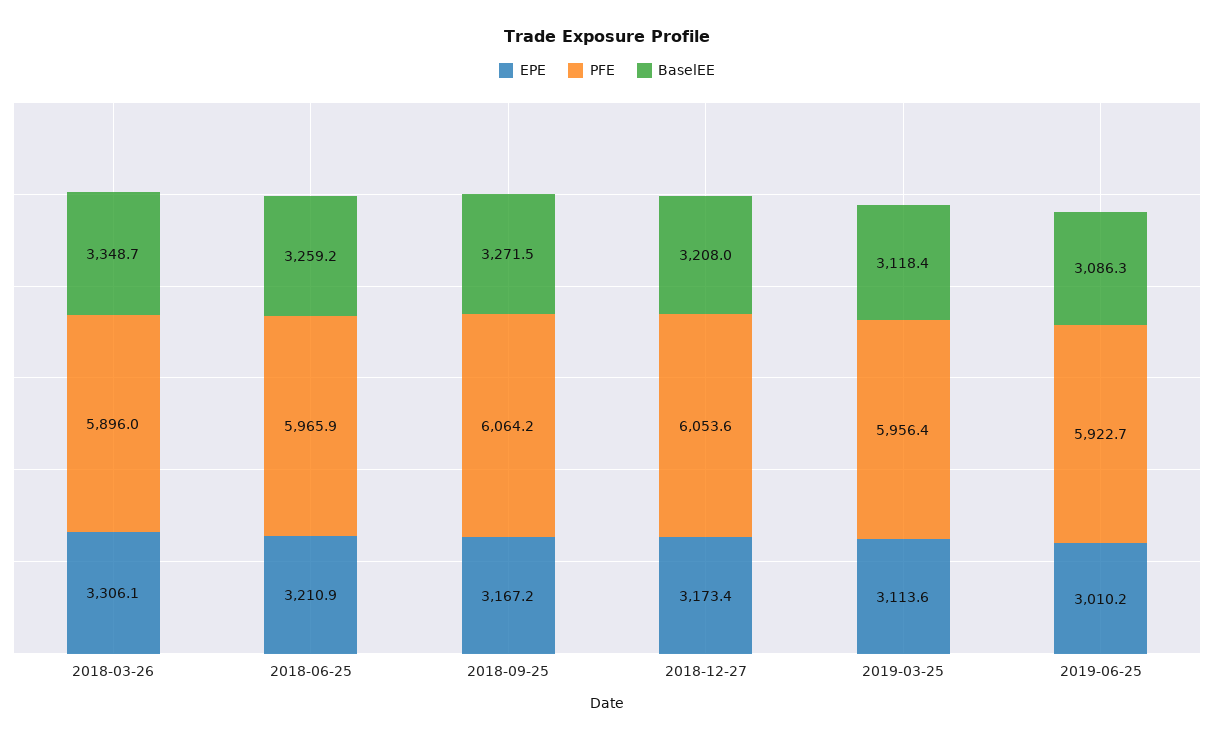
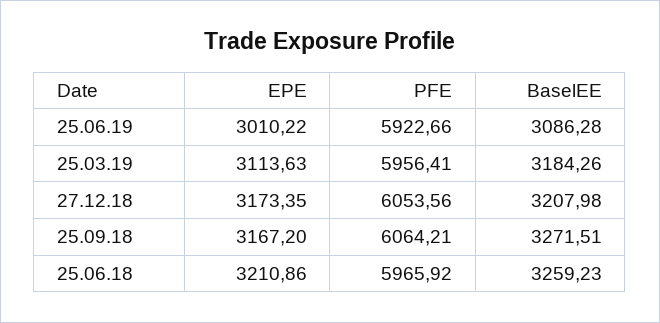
EPE, 2018-03-26: 3306.1 -> none
PFE, 2018-03-26: 5896 -> none
BaselEE, 2018-03-26: 3348.7 -> none
BaselEE, 2019-03-25: 3118.4 -> 3184.26

